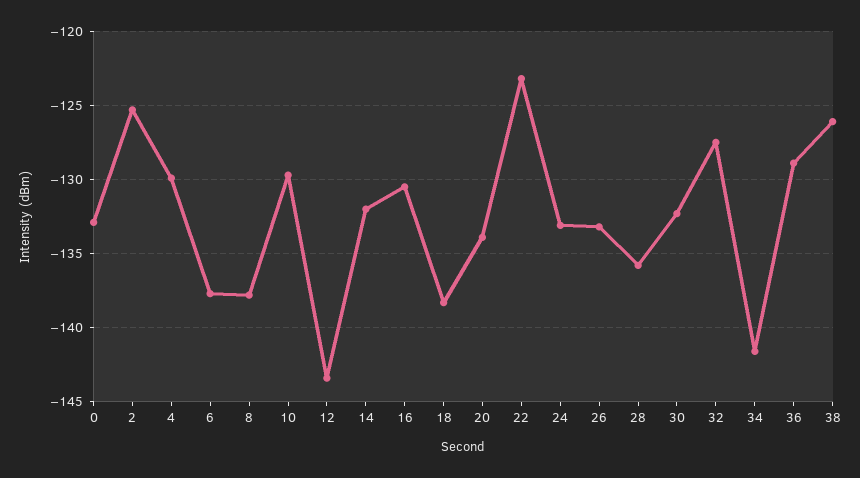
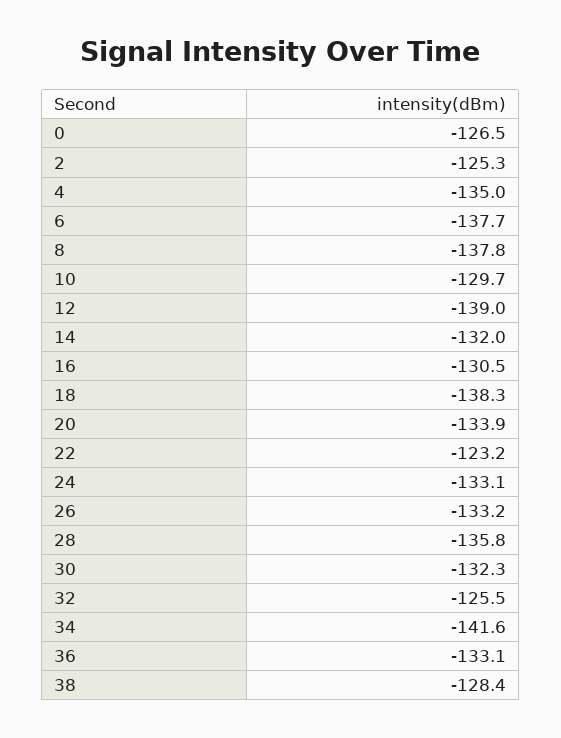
0: -133 -> -126.5
4: -130 -> -135
12: -143.5 -> -139
32: -127.5 -> -125.5
36: -129 -> -133.1
38: -126 -> -128.4

